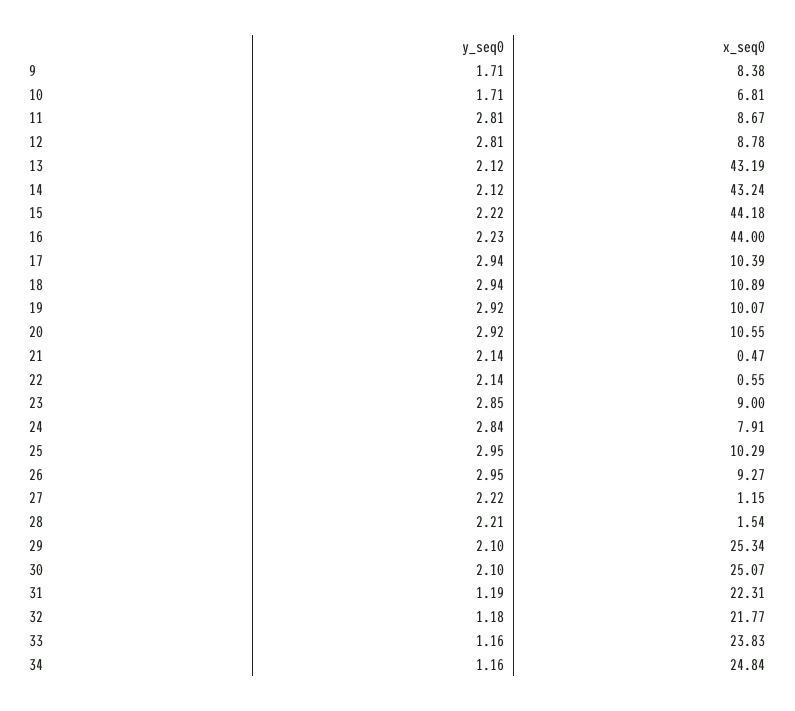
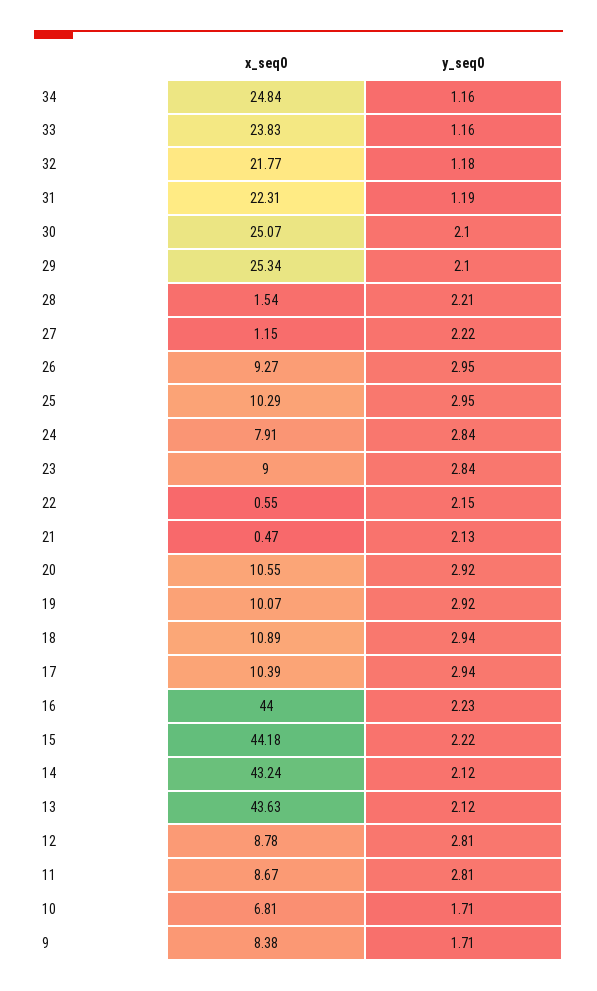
x_seq0, 13: 43.19 -> 43.63
y_seq0, 21: 2.14 -> 2.13
y_seq0, 22: 2.14 -> 2.15
y_seq0, 23: 2.85 -> 2.84

